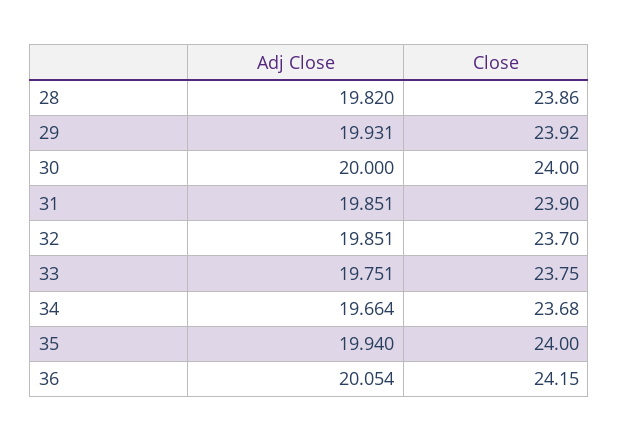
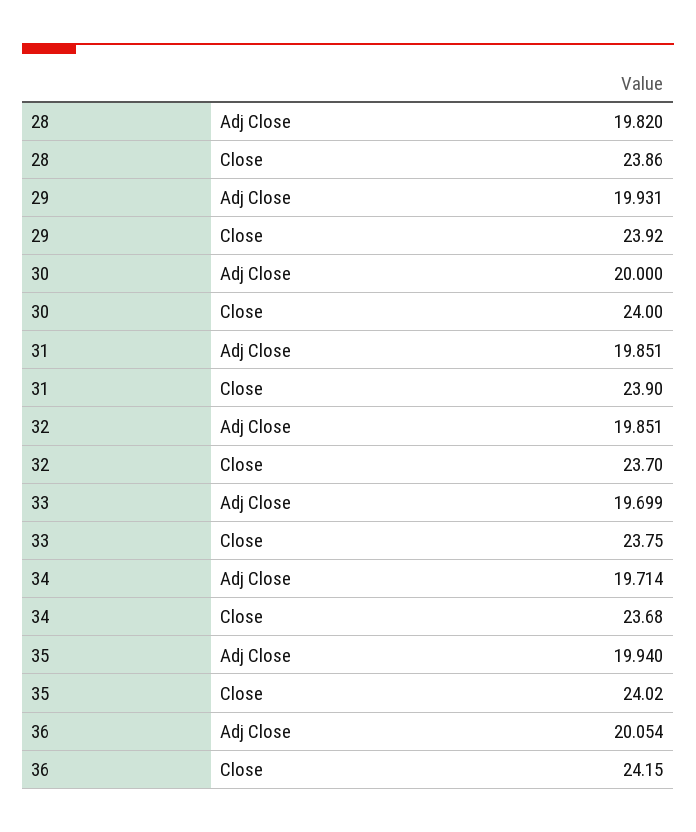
Adj Close, 33: 19.751 -> 19.699
Adj Close, 34: 19.664 -> 19.714
Close, 35: 24 -> 24.02

